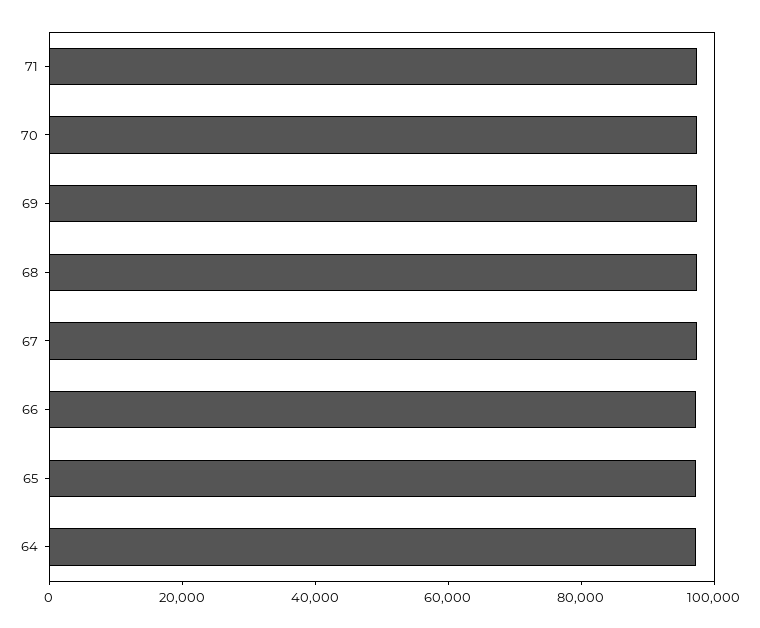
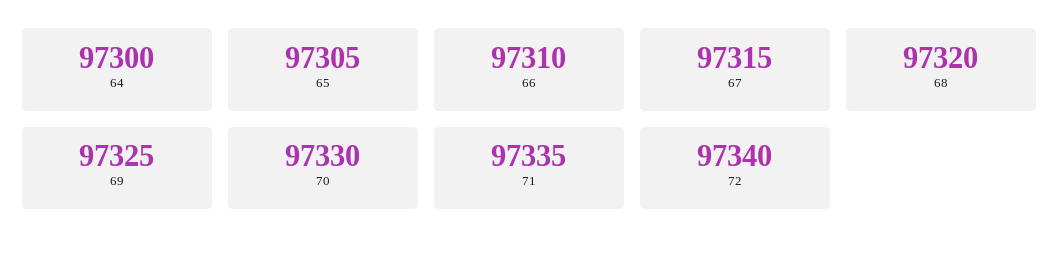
72: none -> 97340

